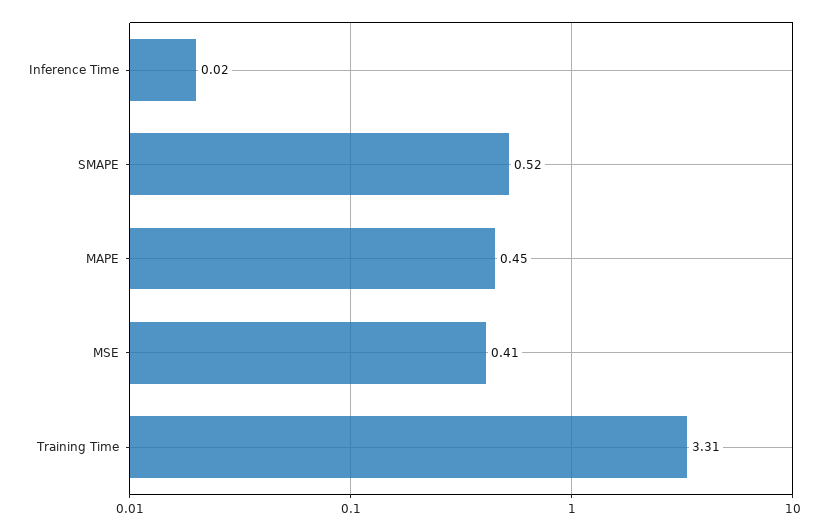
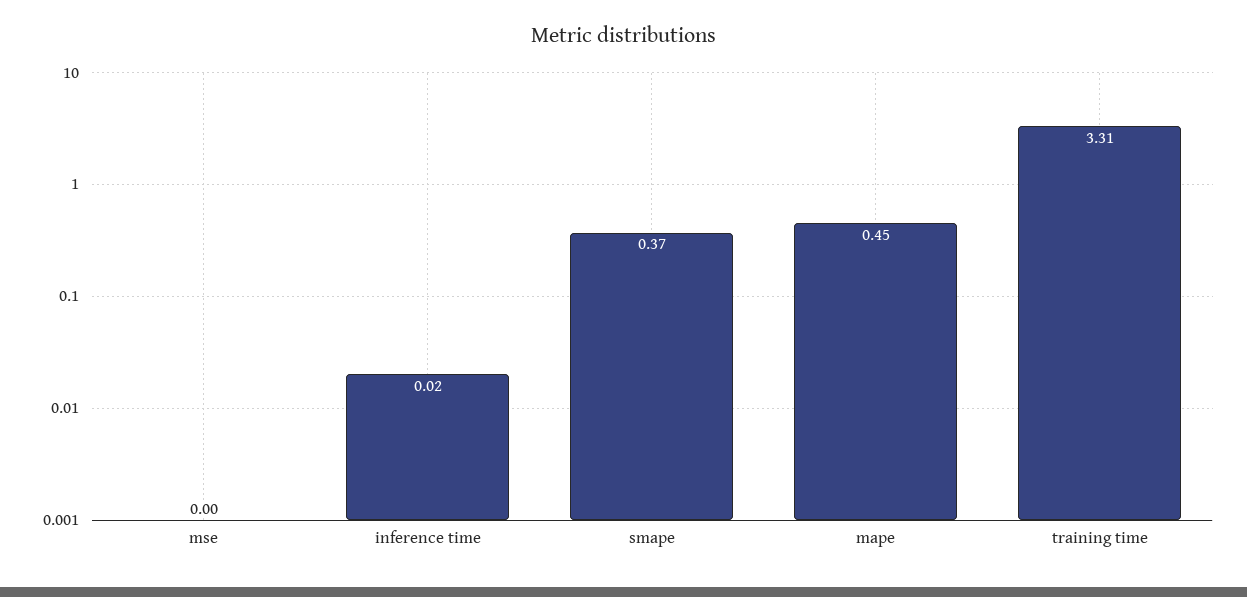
SMAPE: 0.52 -> 0.37
MSE: 0.41 -> 0

